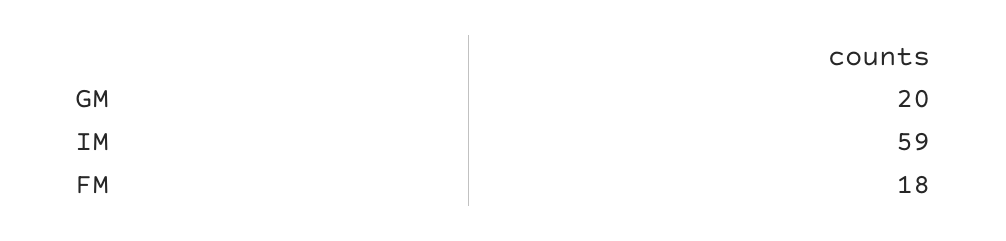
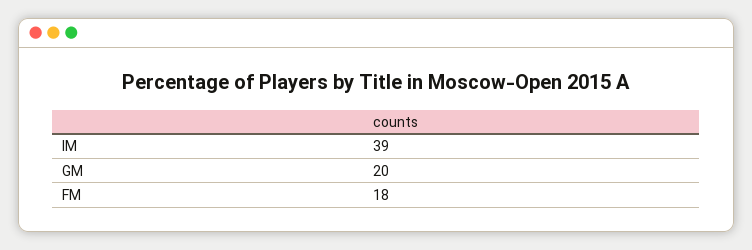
IM: 59 -> 39

